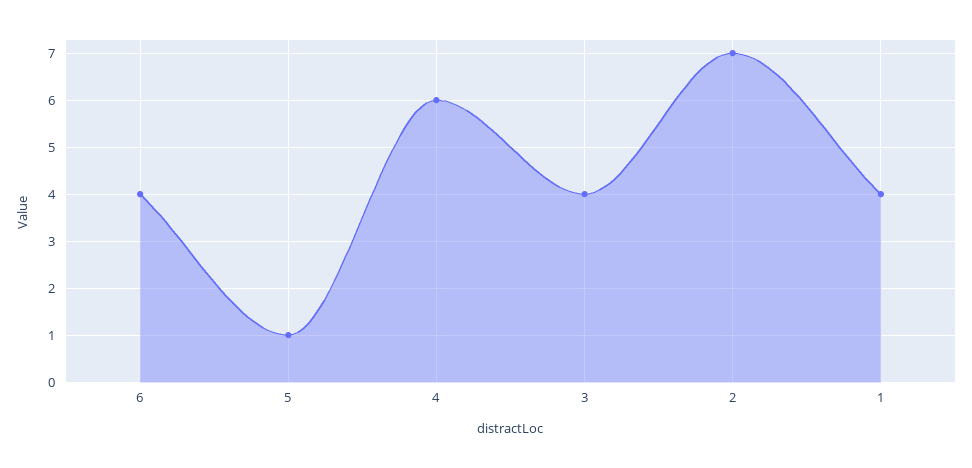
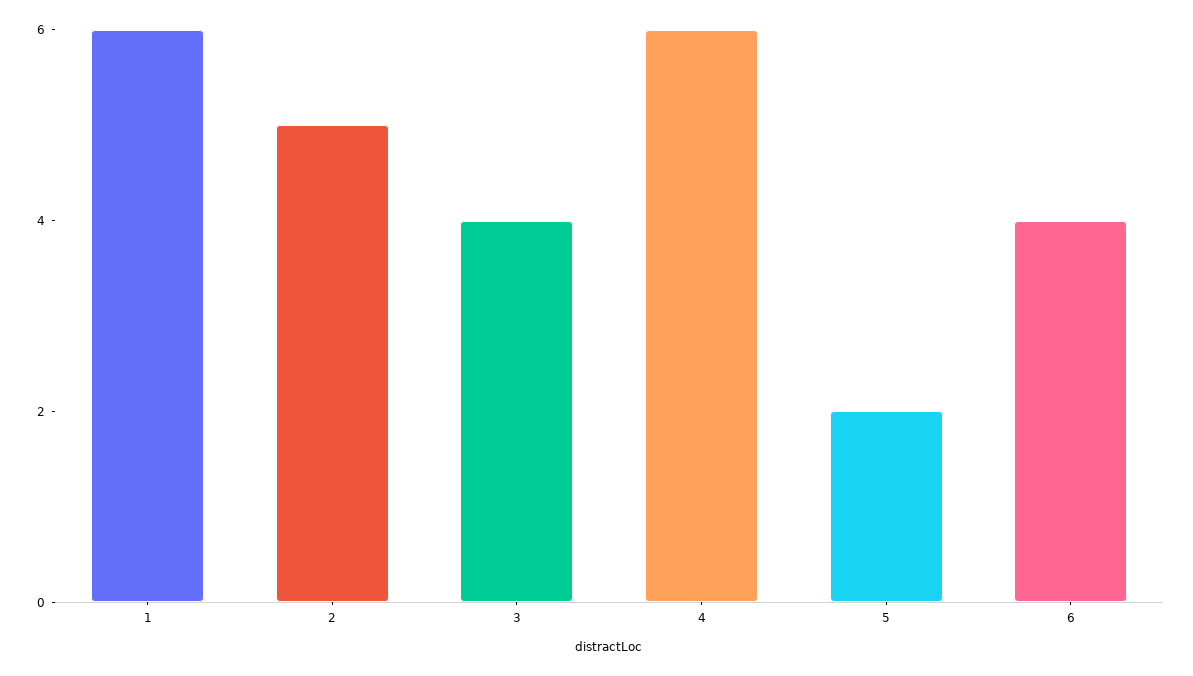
5: 1 -> 2
2: 7 -> 5
1: 4 -> 6

